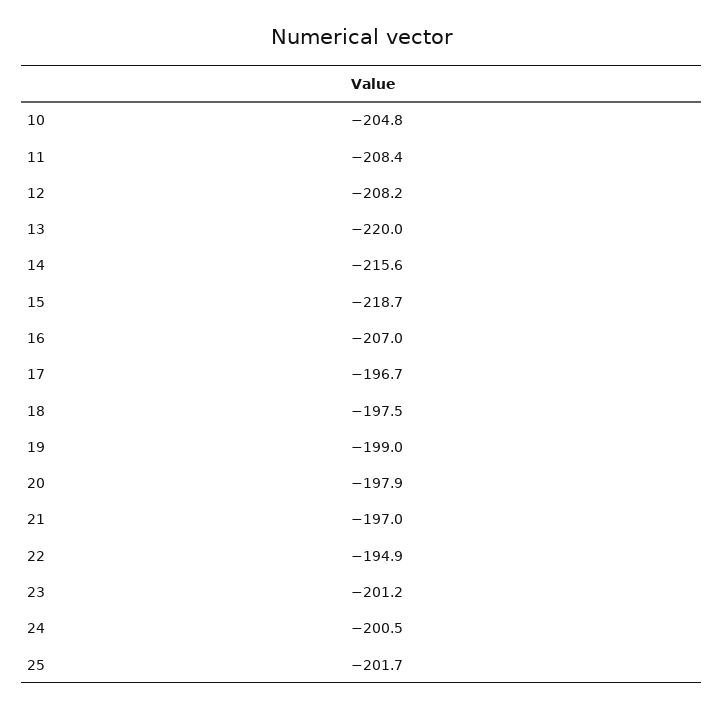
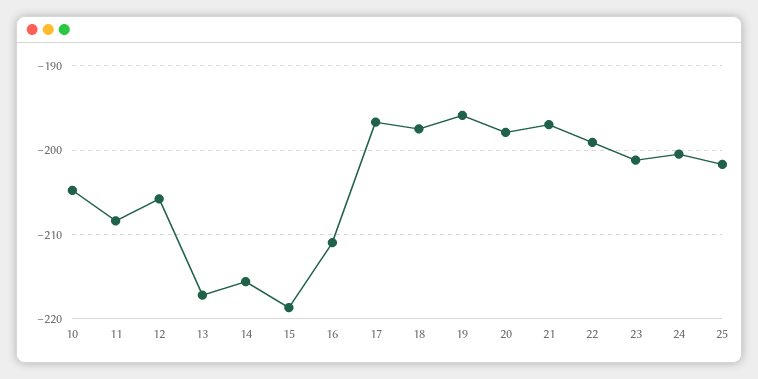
12: -208.2 -> -206
13: -220 -> -217
16: -207 -> -211
19: -199 -> -196
22: -194.9 -> -199

